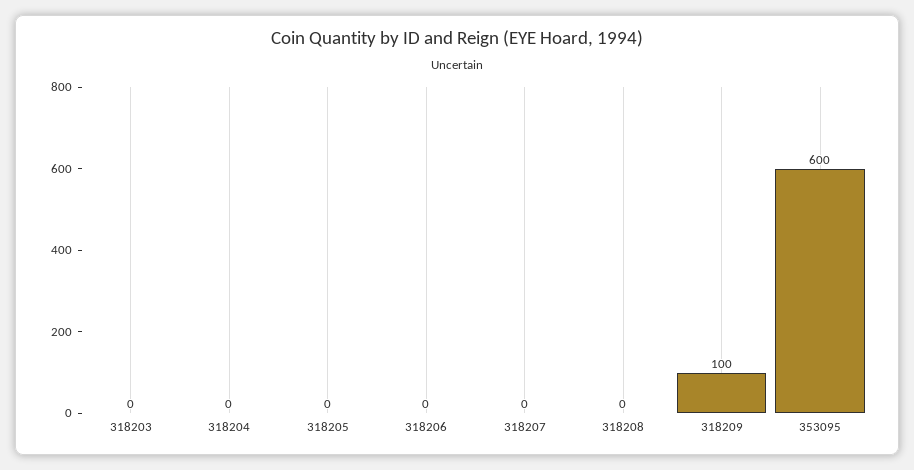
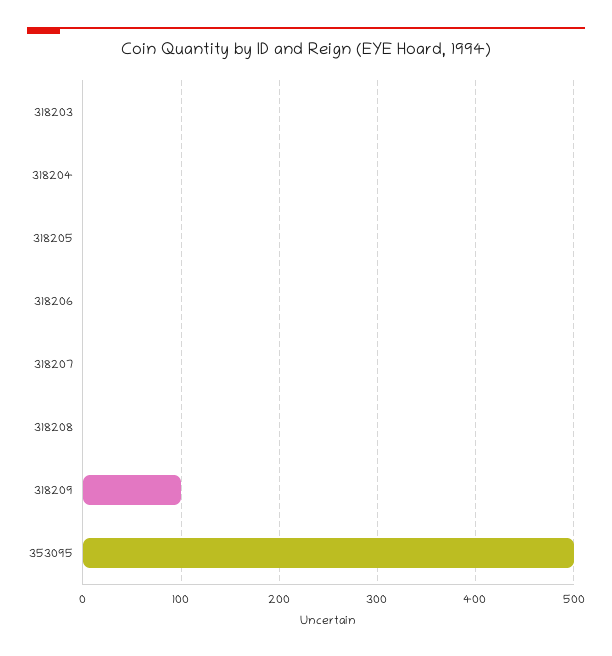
353095: 600 -> 500

